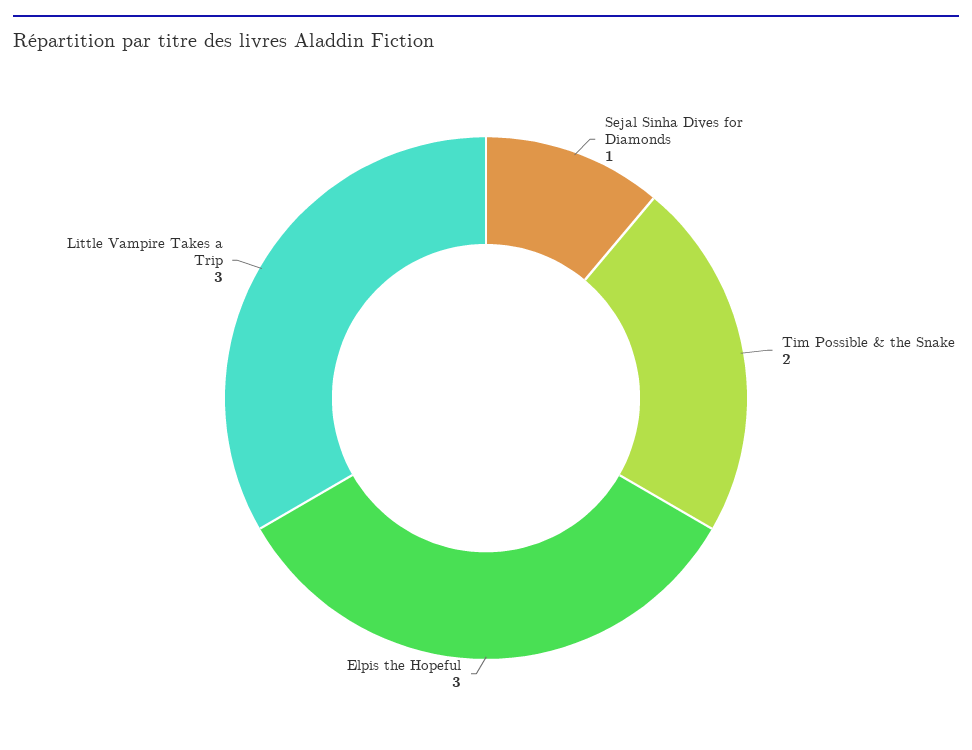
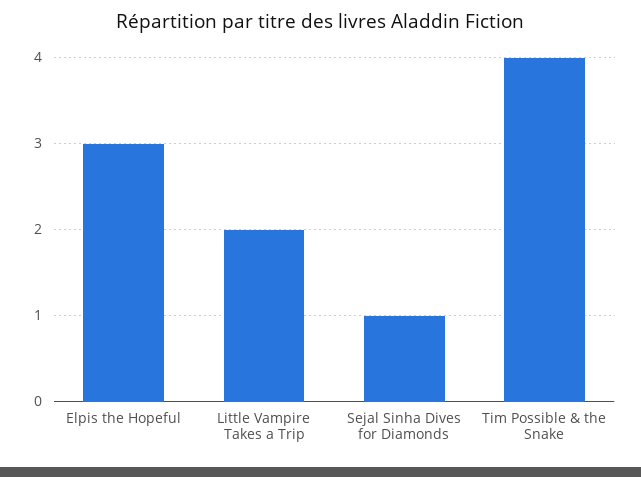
Tim Possible & the Snake: 2 -> 4
Little Vampire Takes a Trip: 3 -> 2

